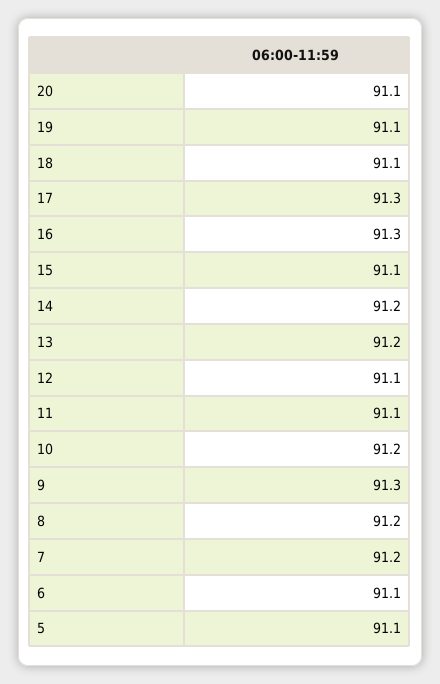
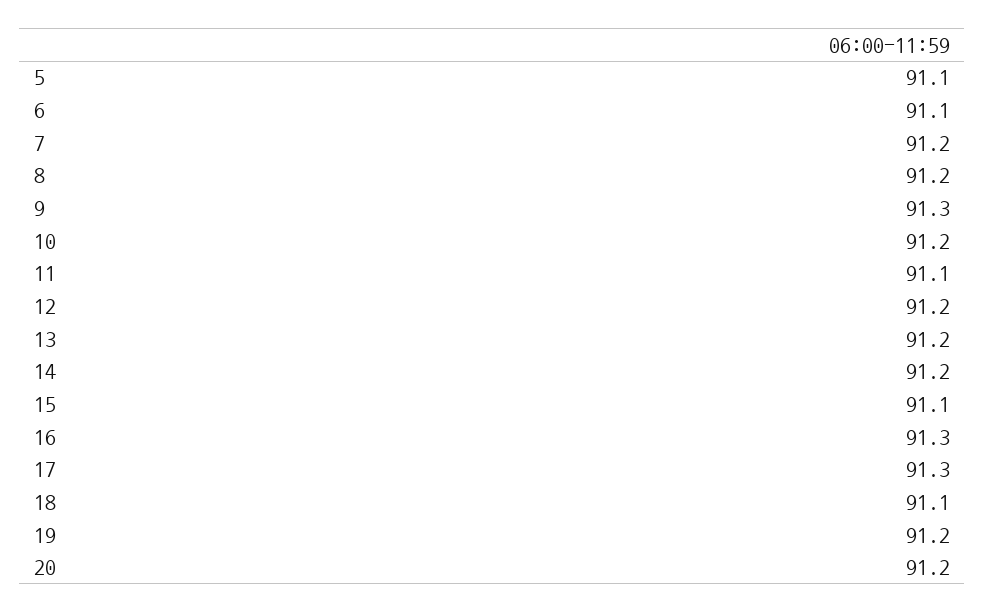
20: 91.1 -> 91.2
19: 91.1 -> 91.2
12: 91.1 -> 91.2

